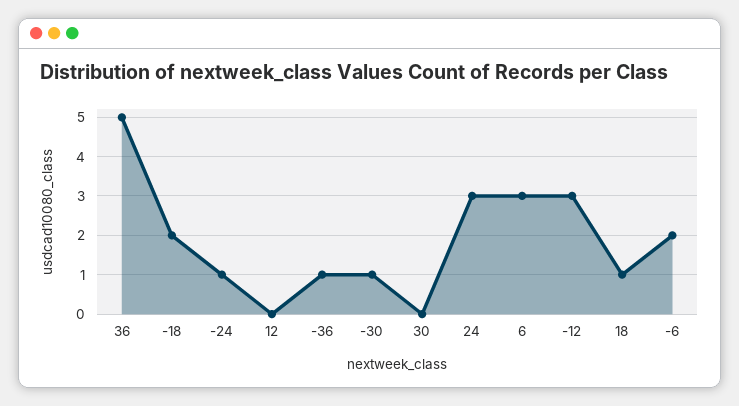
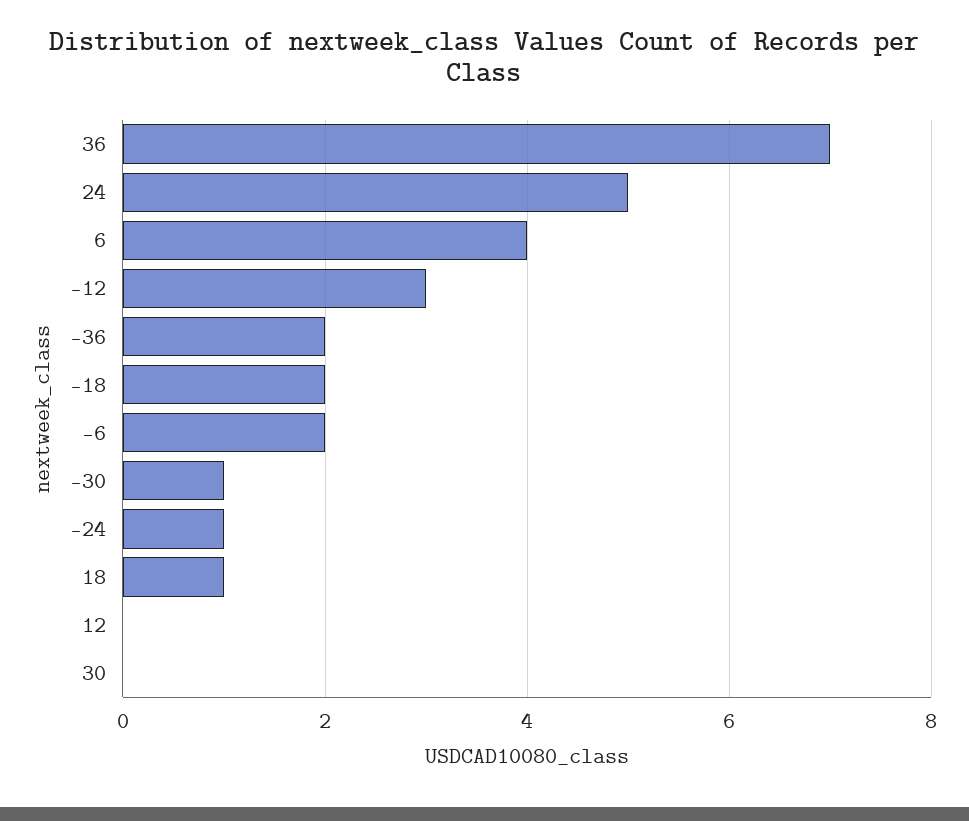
36: 5 -> 7
-36: 1 -> 2
24: 3 -> 5
6: 3 -> 4

